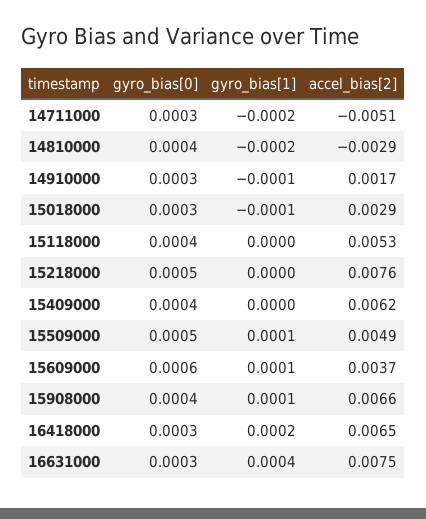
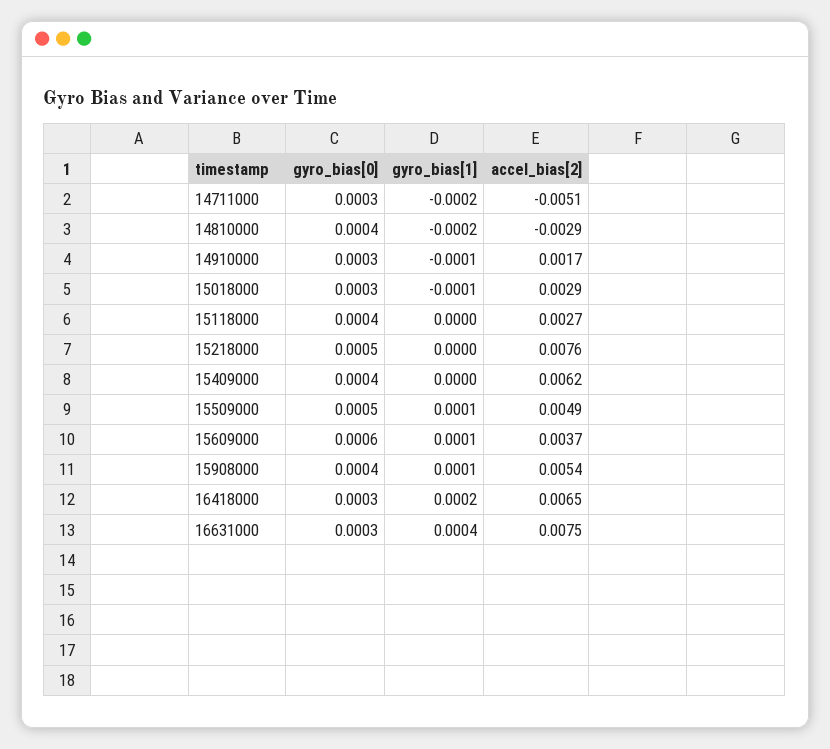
accel_bias[2], 15118000: 0.0053 -> 0.0027
accel_bias[2], 15908000: 0.0066 -> 0.0054

